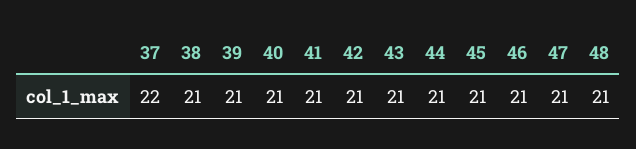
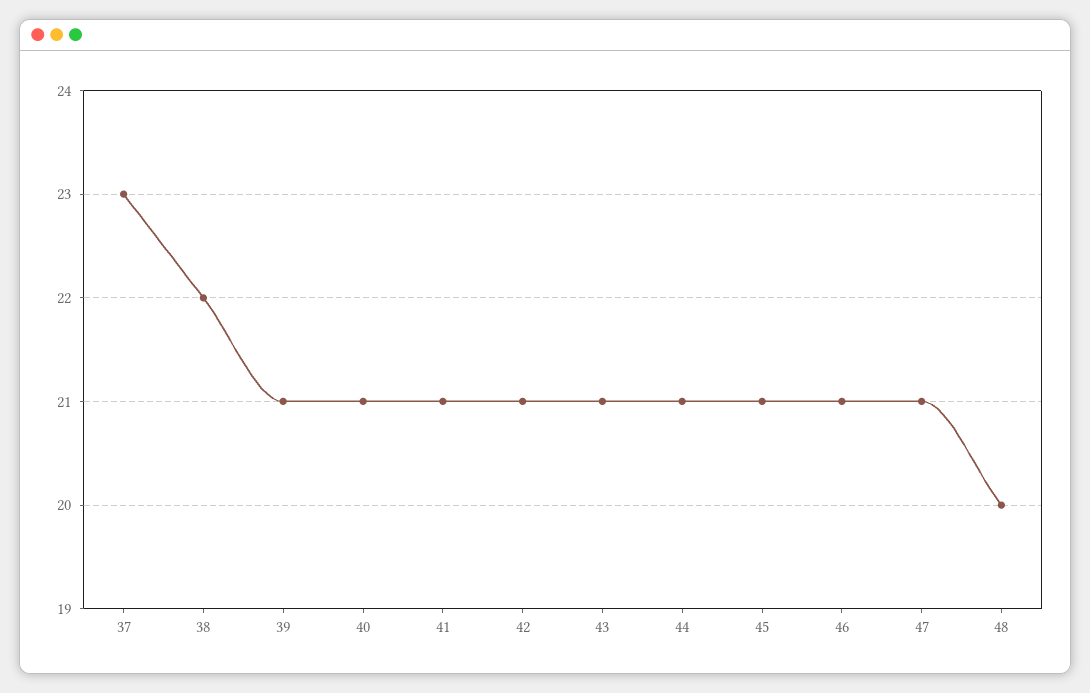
37: 22 -> 23
38: 21 -> 22
48: 21 -> 20

